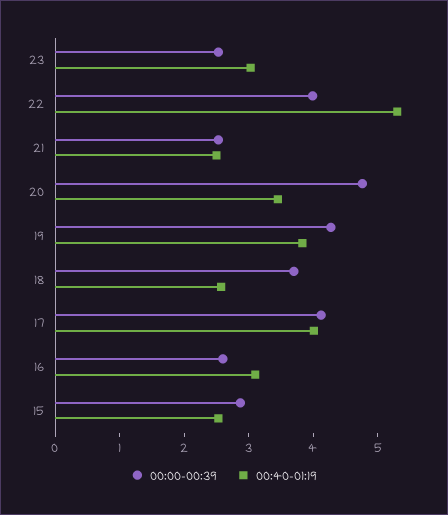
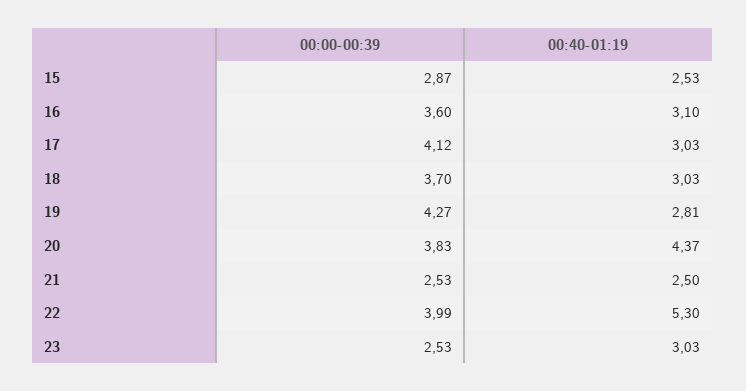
00:00-00:39, 20: 4.8 -> 3.83
00:40-01:19, 20: 3.4 -> 4.37
00:40-01:19, 19: 3.8 -> 2.81
00:40-01:19, 18: 2.6 -> 3.03
00:40-01:19, 17: 4 -> 3.03
00:00-00:39, 16: 2.6 -> 3.6

